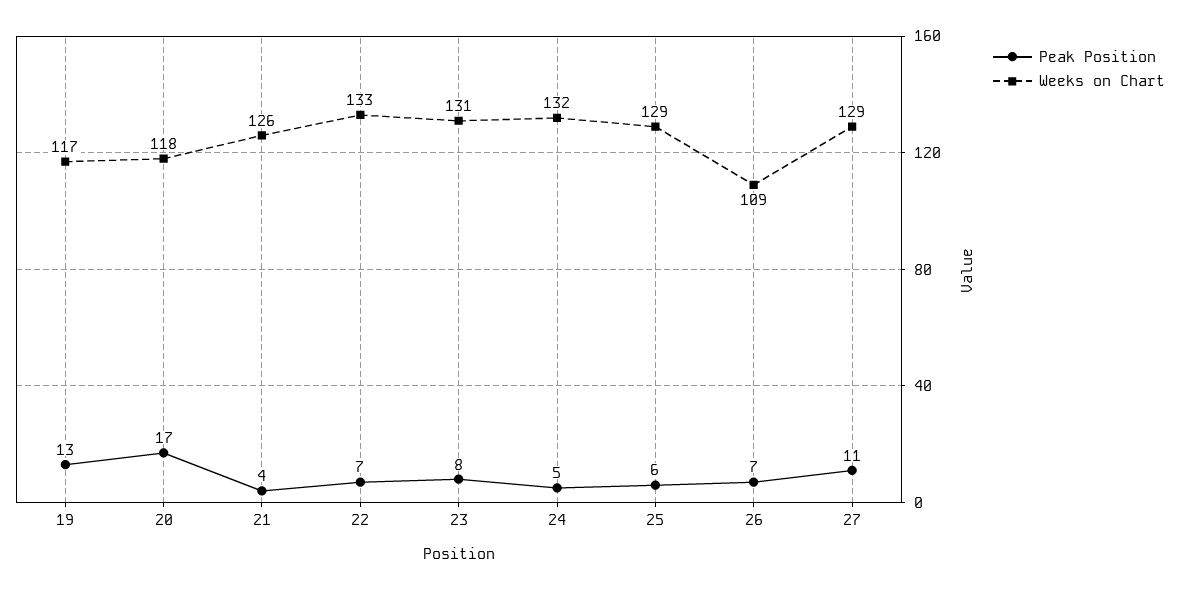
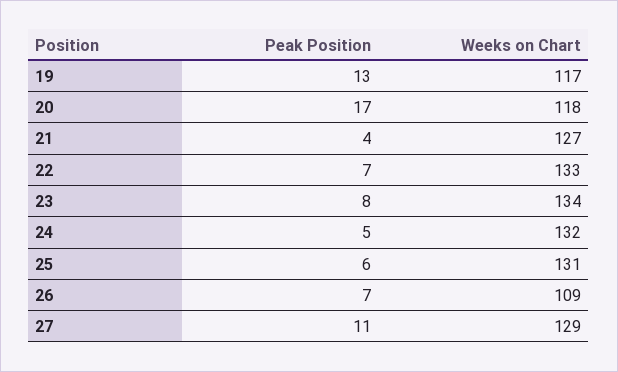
Weeks on Chart, 21: 126 -> 127
Weeks on Chart, 23: 131 -> 134
Weeks on Chart, 25: 129 -> 131

